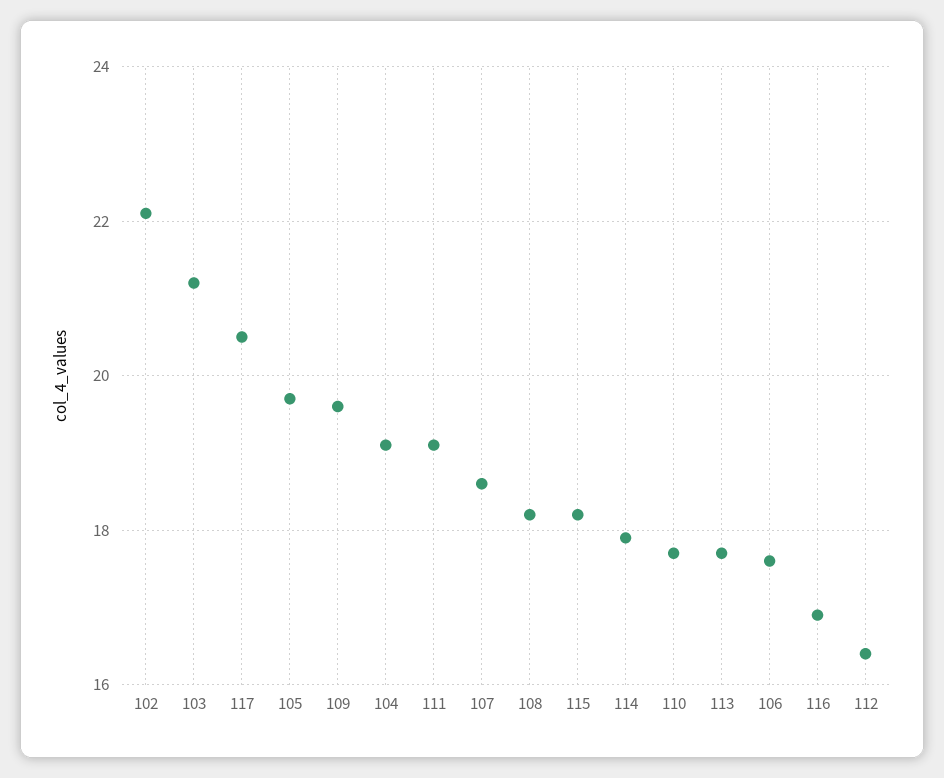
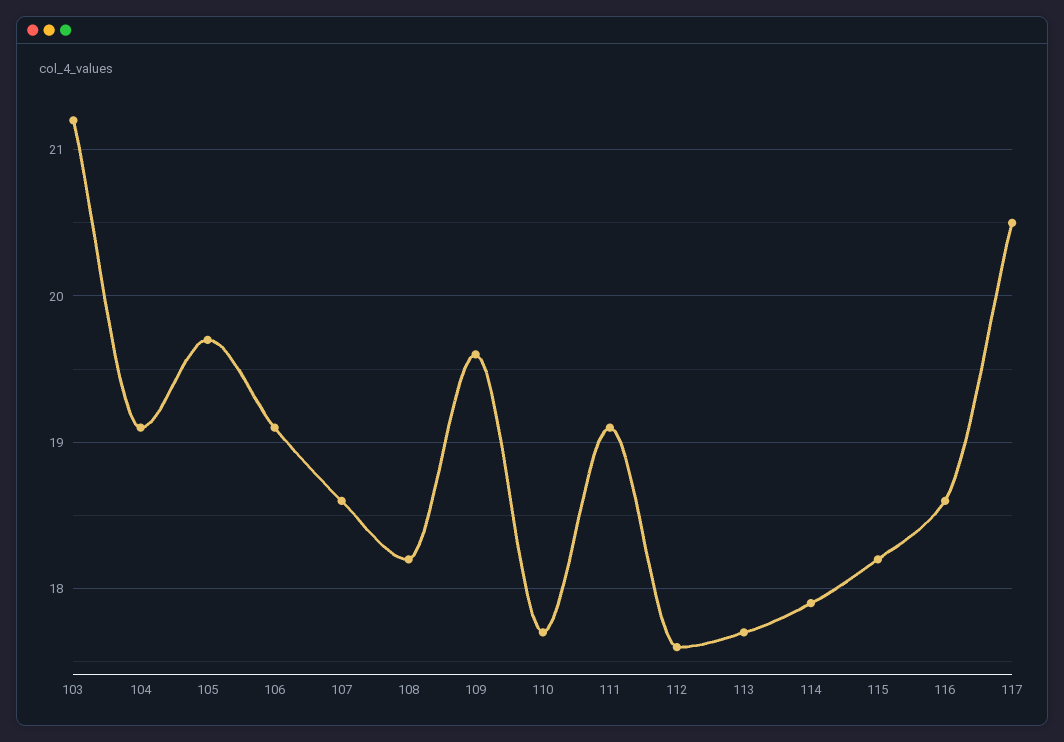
102: 22 -> none
106: 17.5 -> 19.1
116: 17 -> 18.6
112: 16.5 -> 17.6

